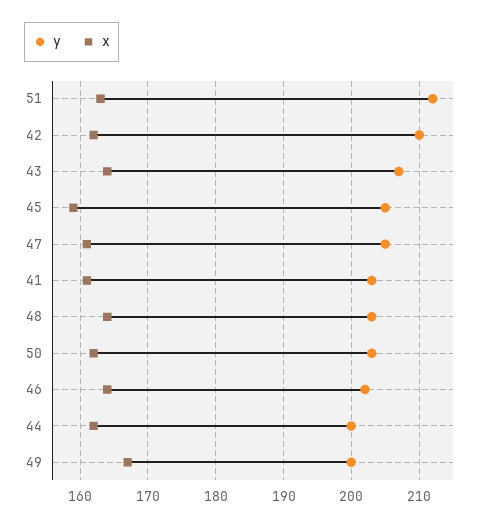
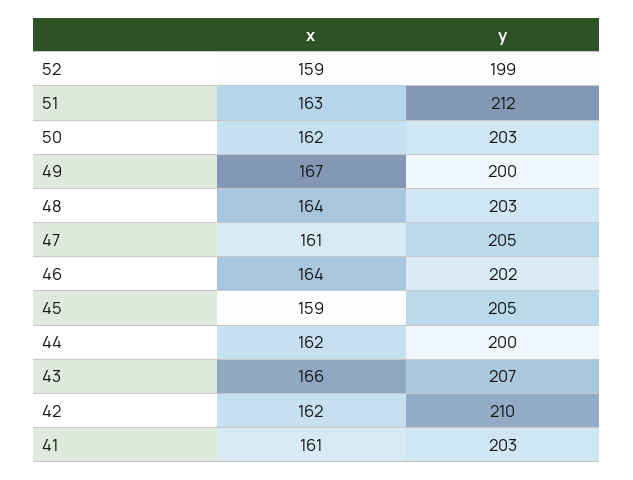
x, 43: 164 -> 166
x, 52: none -> 159
y, 52: none -> 199

